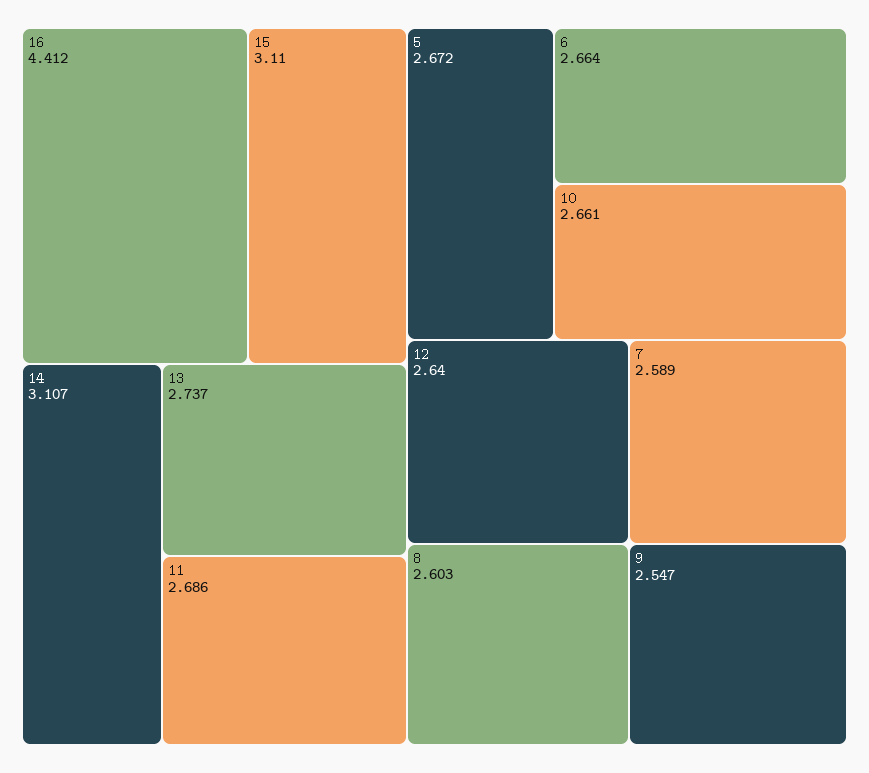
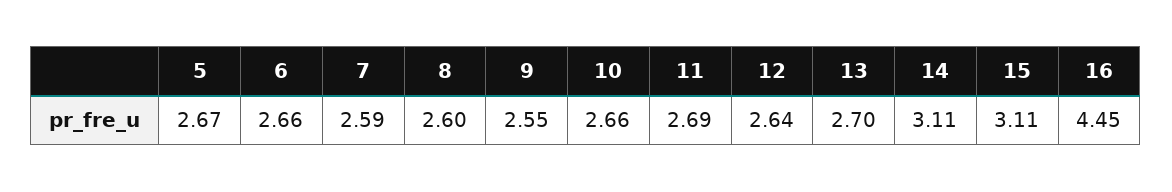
16: 4.412 -> 4.45
13: 2.737 -> 2.7

